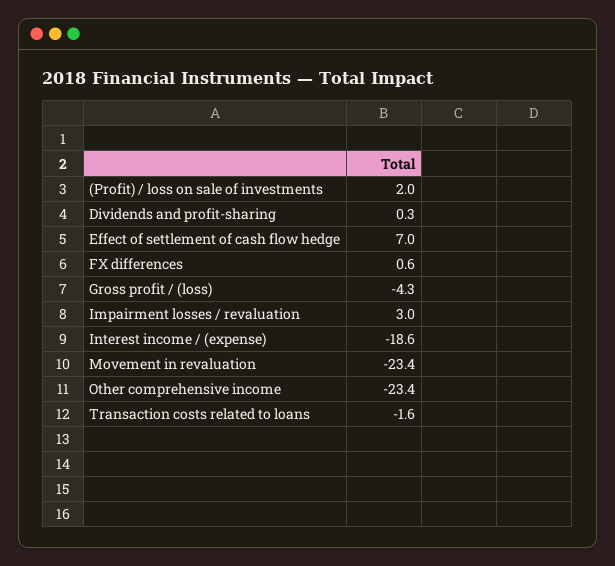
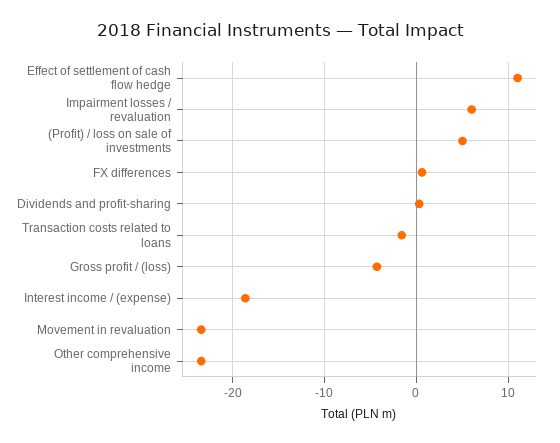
(Profit) / loss on sale of investments: 2 -> 5
Effect of settlement of cash flow hedge: 7 -> 11
Impairment losses / revaluation: 3 -> 6

